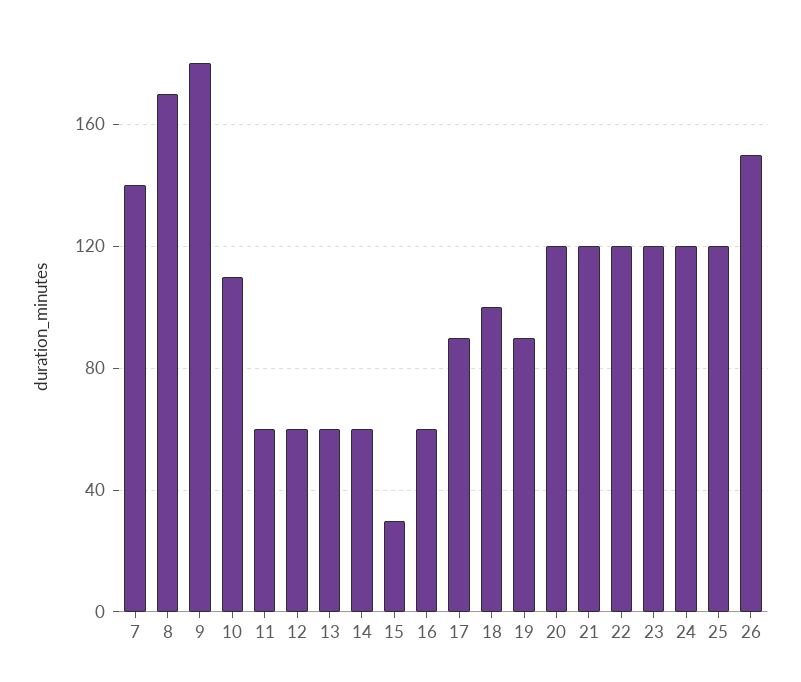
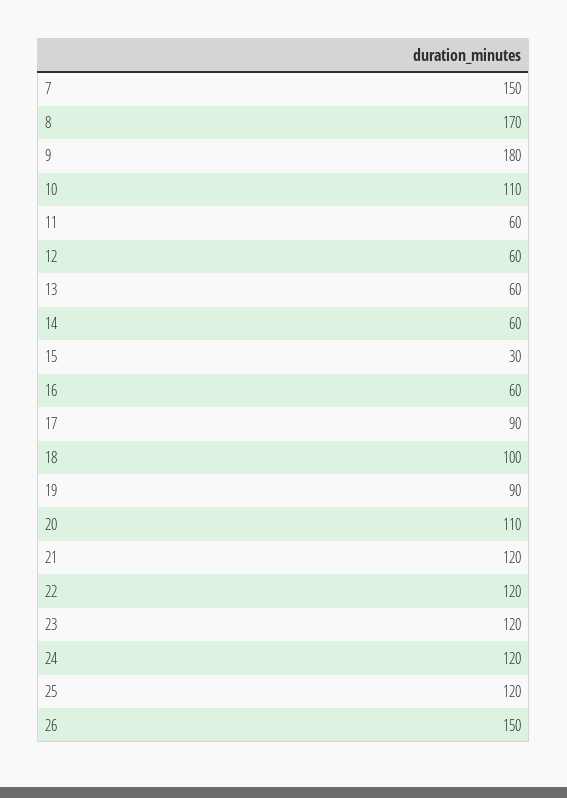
7: 140 -> 150
20: 120 -> 110

